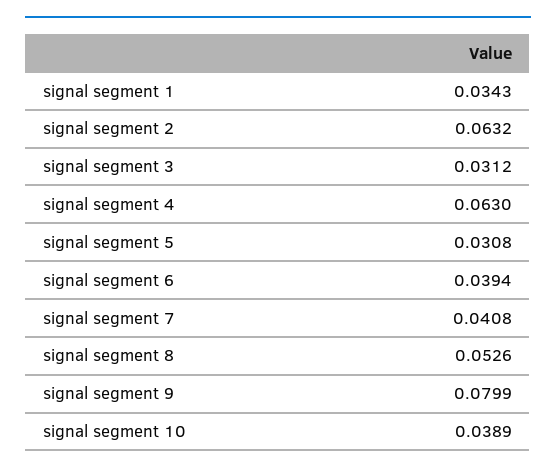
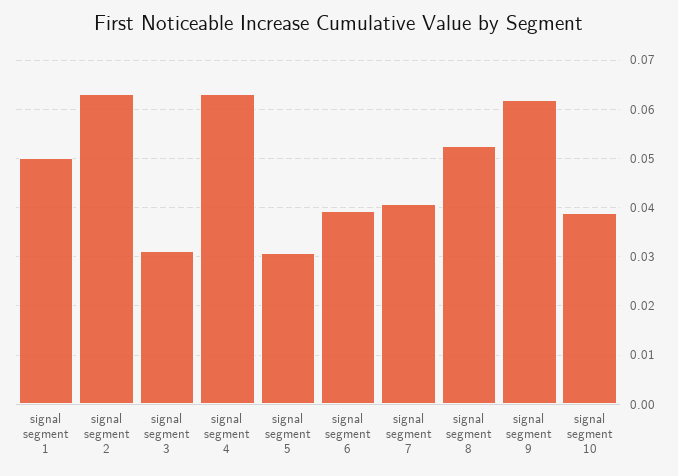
signal segment 1: 0.0343 -> 0.05
signal segment 9: 0.0799 -> 0.062

